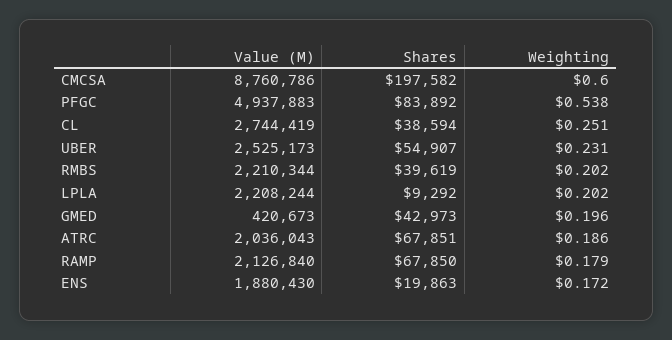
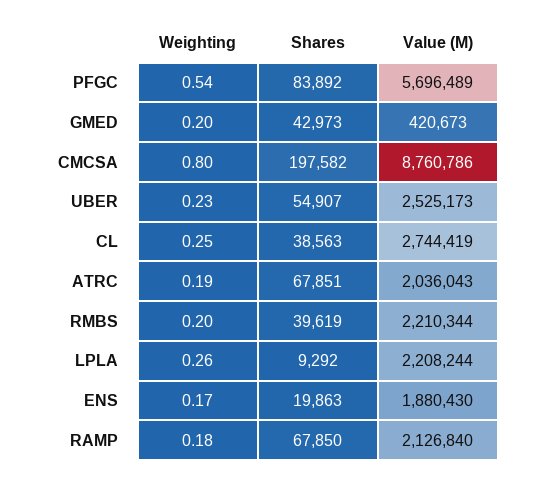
Weighting, CMCSA: 0.6 -> 0.8
Value (M), PFGC: 4937883 -> 5696489
Shares, CL: 38594 -> 38563
Weighting, LPLA: 0.202 -> 0.26

